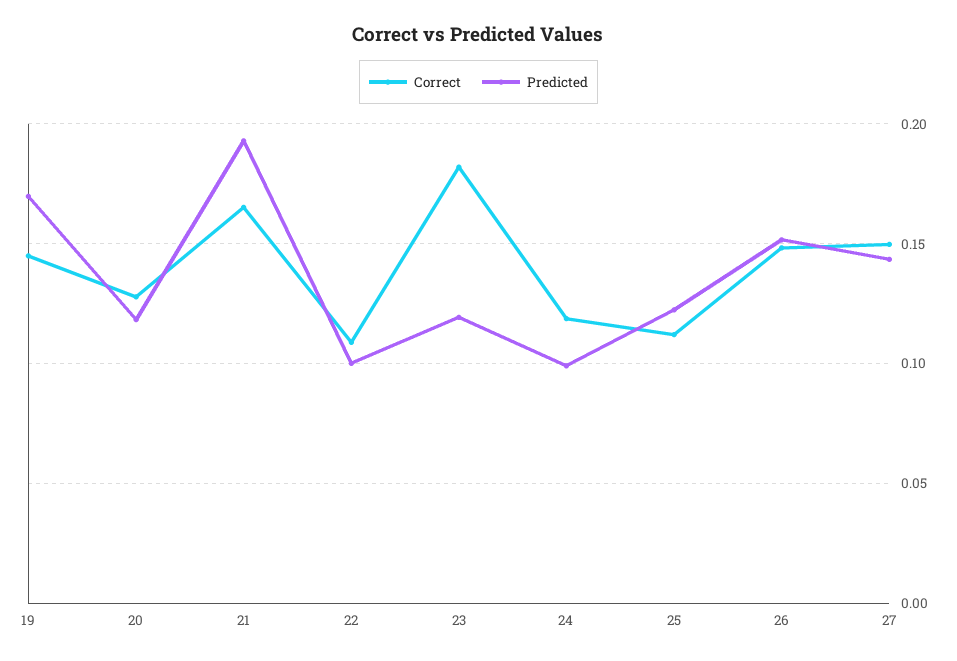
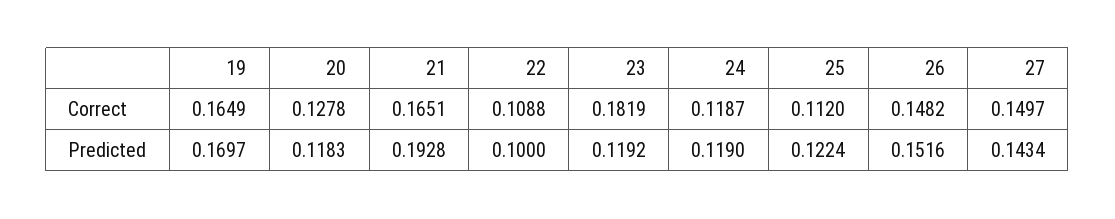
Correct, 19: 0.145 -> 0.1649
Predicted, 24: 0.1 -> 0.119

